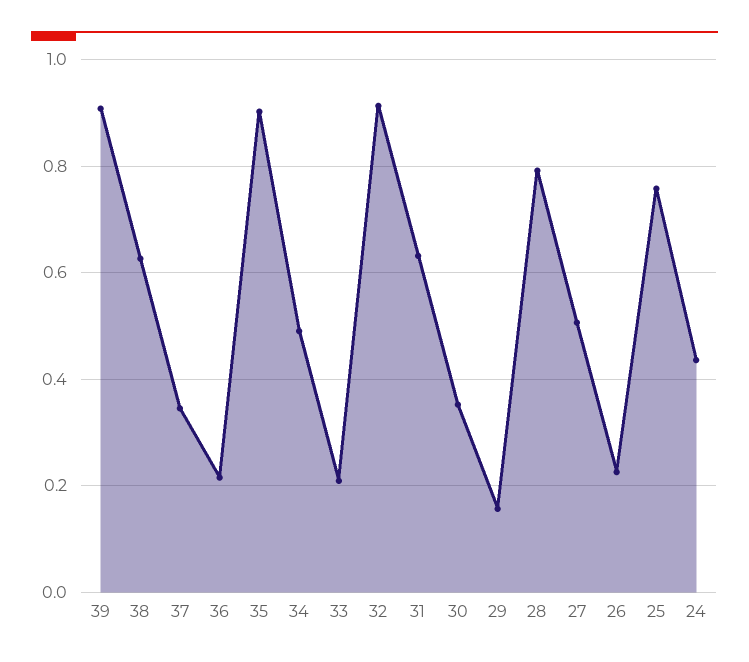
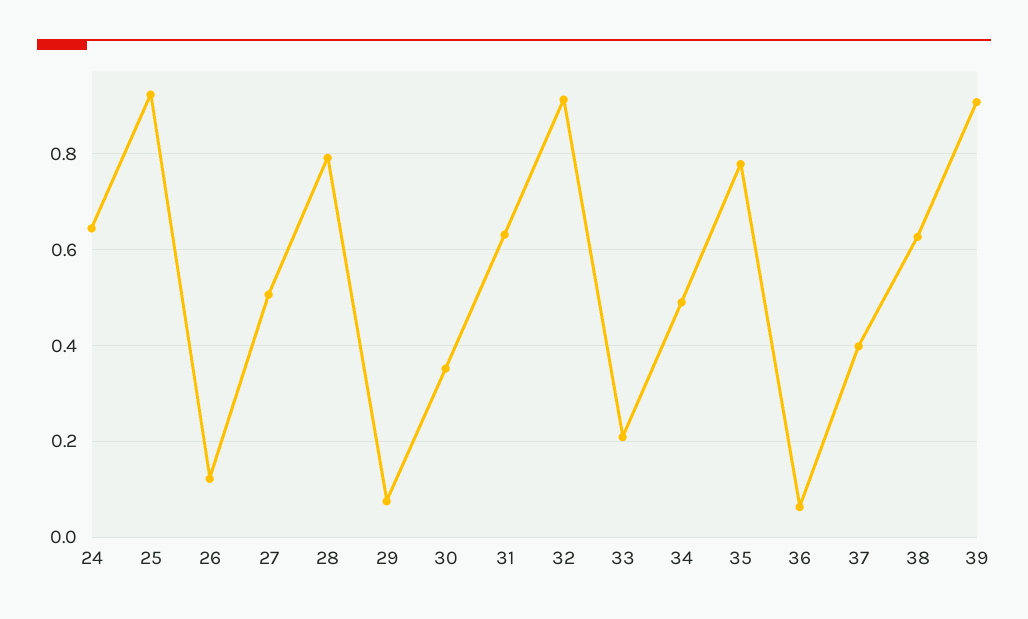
37: 0.34 -> 0.4
36: 0.22 -> 0.06
35: 0.9 -> 0.78
29: 0.16 -> 0.08
26: 0.22 -> 0.12
25: 0.76 -> 0.92
24: 0.44 -> 0.64

